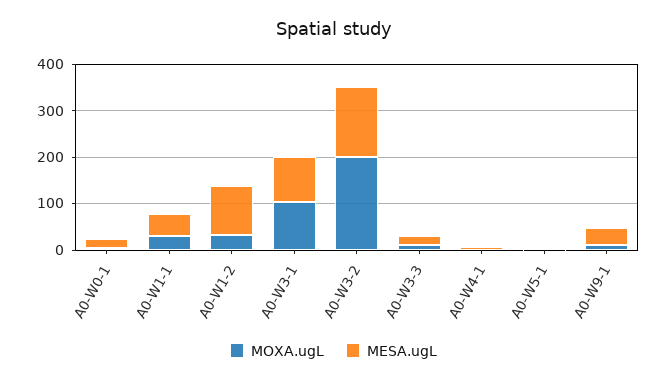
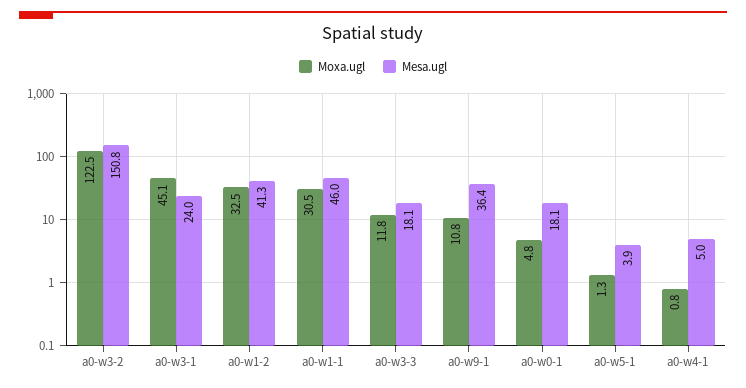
MESA.ugL, A0-W1-2: 100 -> 41.3
MOXA.ugL, A0-W3-1: 100 -> 45.1
MESA.ugL, A0-W3-1: 100 -> 24
MOXA.ugL, A0-W3-2: 200 -> 122.5

